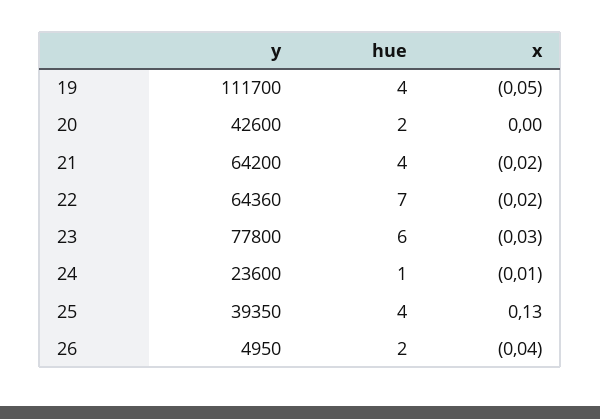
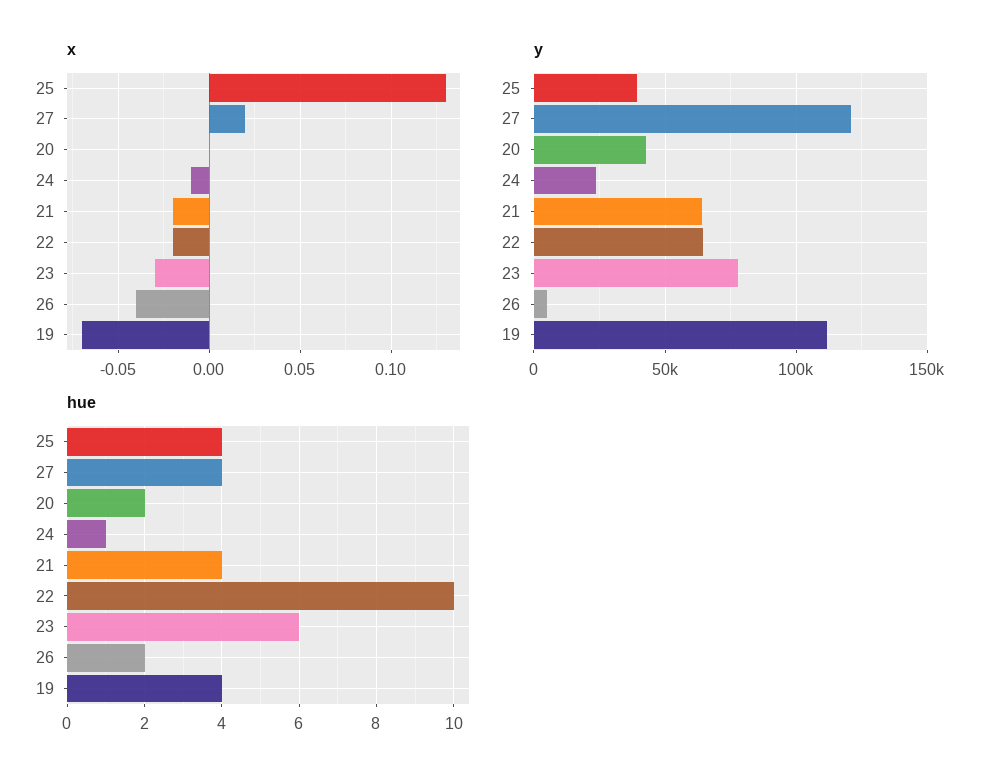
x, 19: -0.05 -> -0.07
hue, 22: 7 -> 10
x, 27: none -> 0.02
y, 27: none -> 120000
hue, 27: none -> 4

